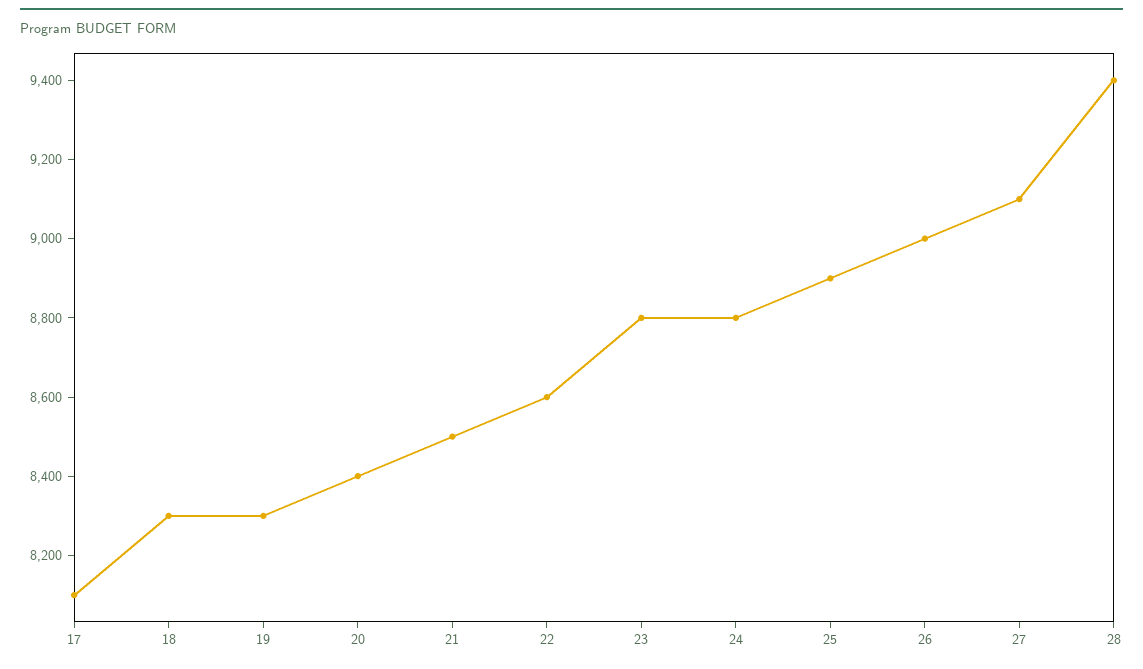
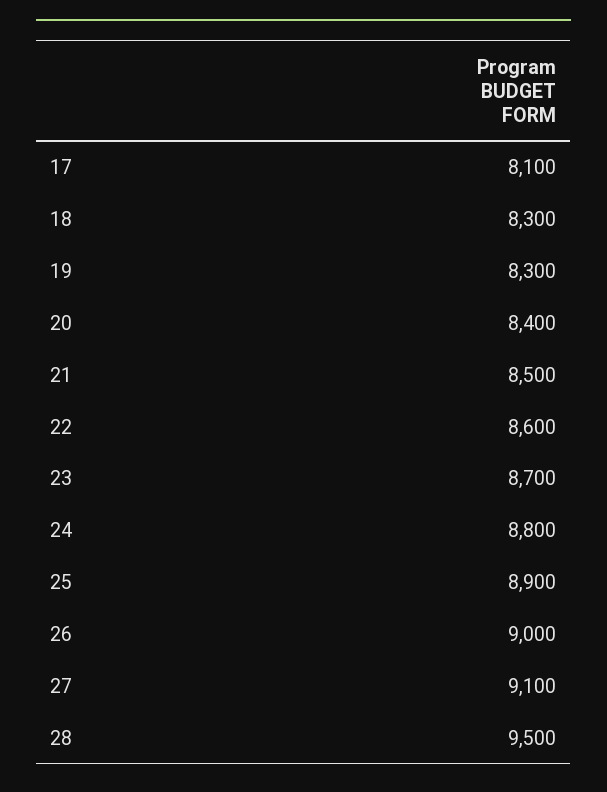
23: 8800 -> 8700
28: 9400 -> 9500

